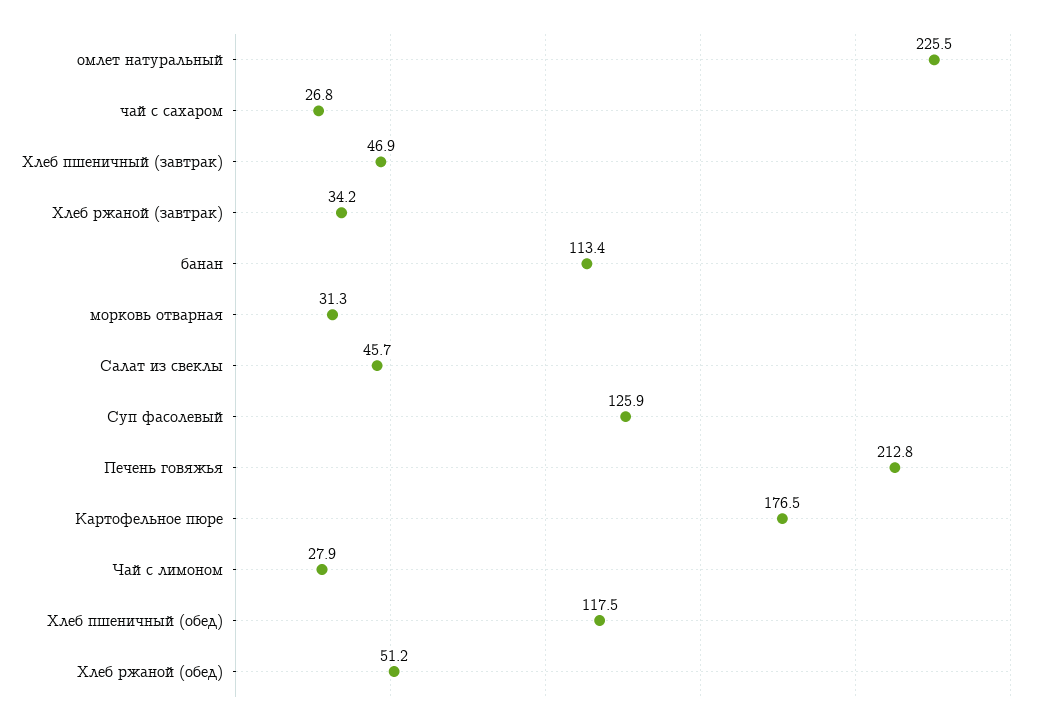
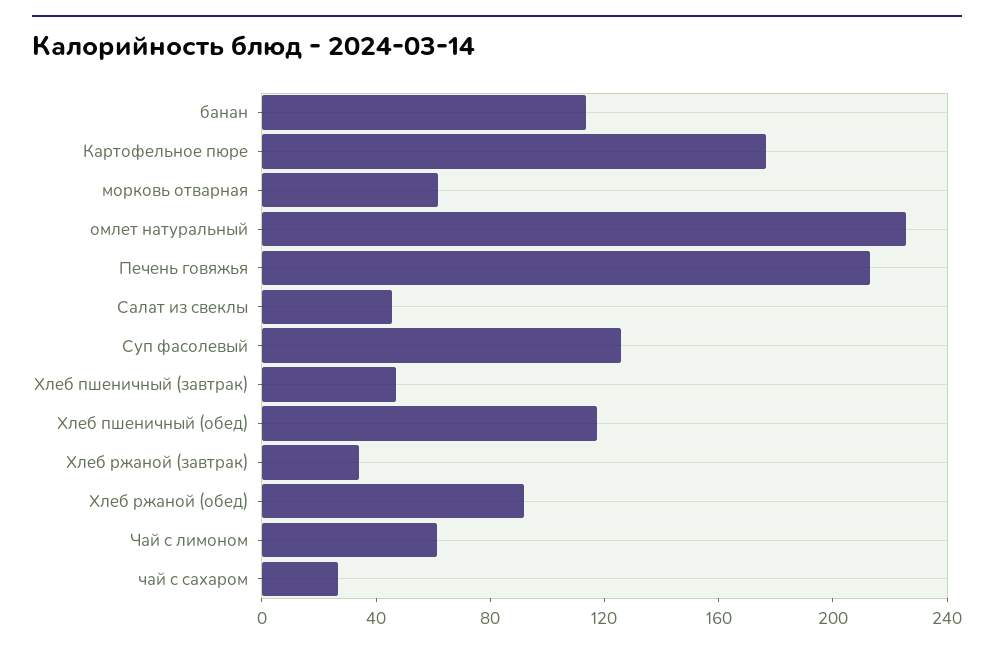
морковь отварная: 31.3 -> 60
Чай с лимоном: 27.9 -> 60
Хлеб ржаной (обед): 51.2 -> 90

